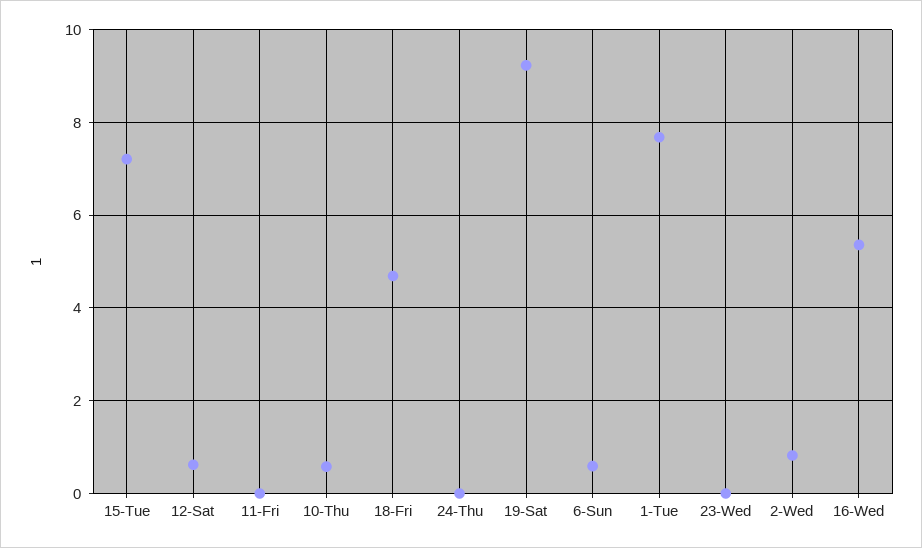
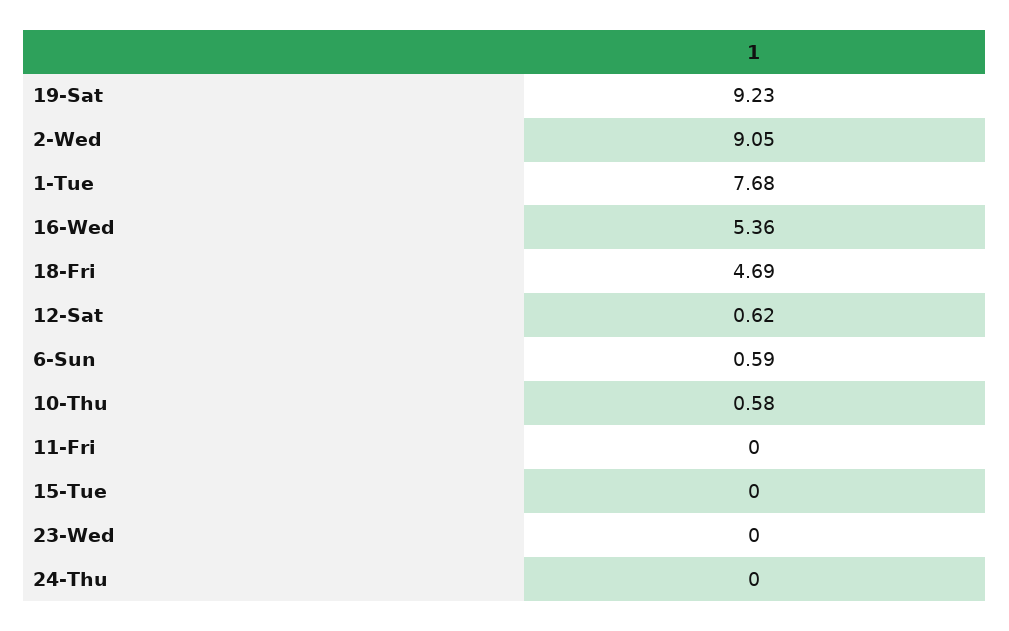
15-Tue: 7.2 -> 0
2-Wed: 0.8 -> 9.05

